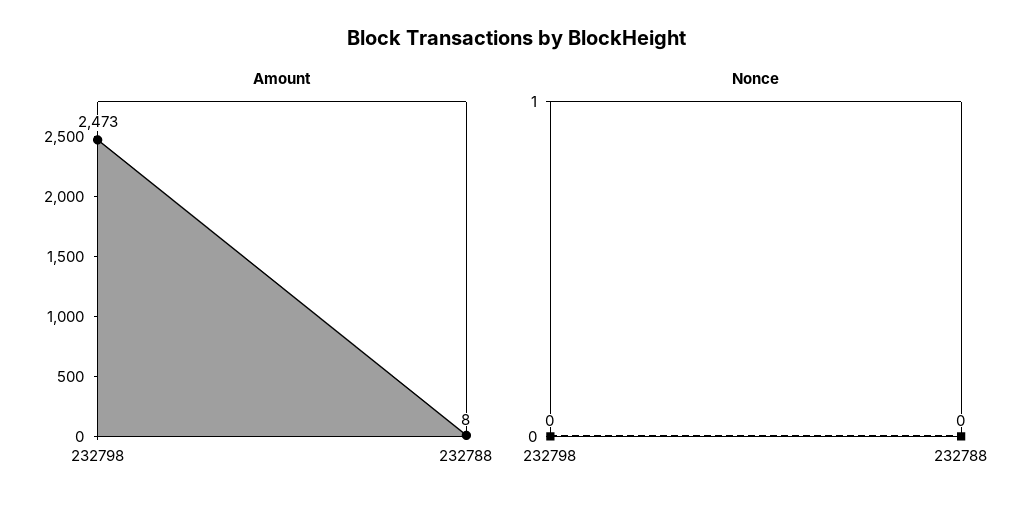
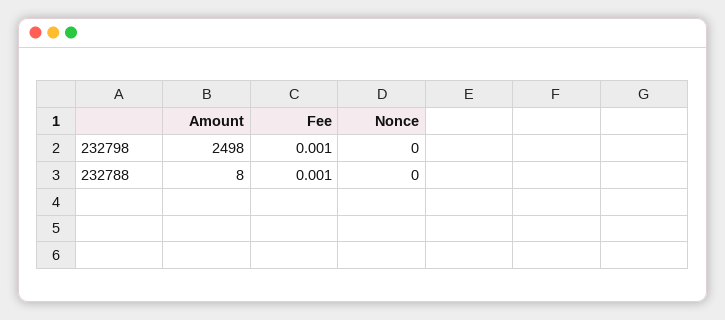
Amount, 232798: 2473 -> 2498
Fee, 232798: none -> 0.001
Fee, 232788: none -> 0.001

